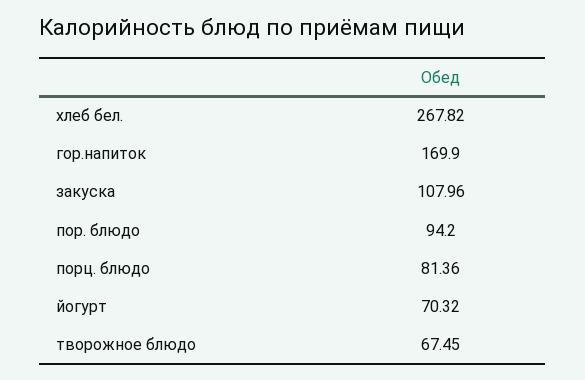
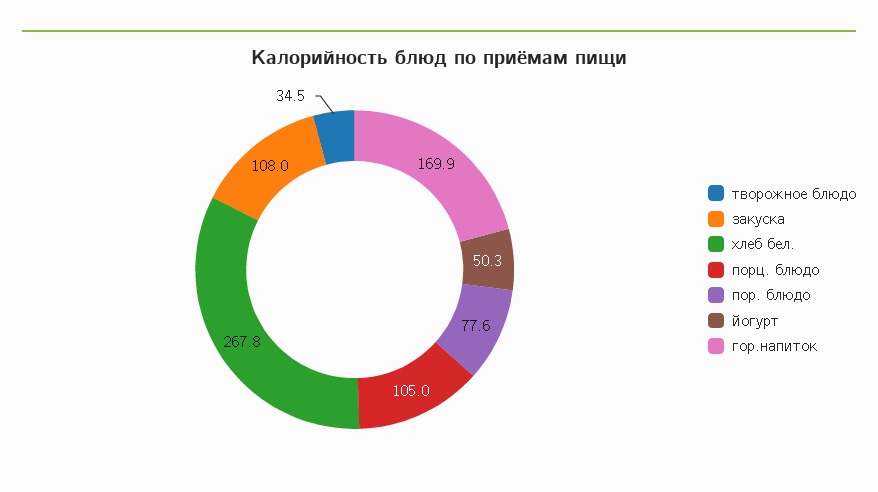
пор. блюдо: 94.2 -> 77.6
порц. блюдо: 81.36 -> 105
йогурт: 70.32 -> 50.3
творожное блюдо: 67.45 -> 34.5

